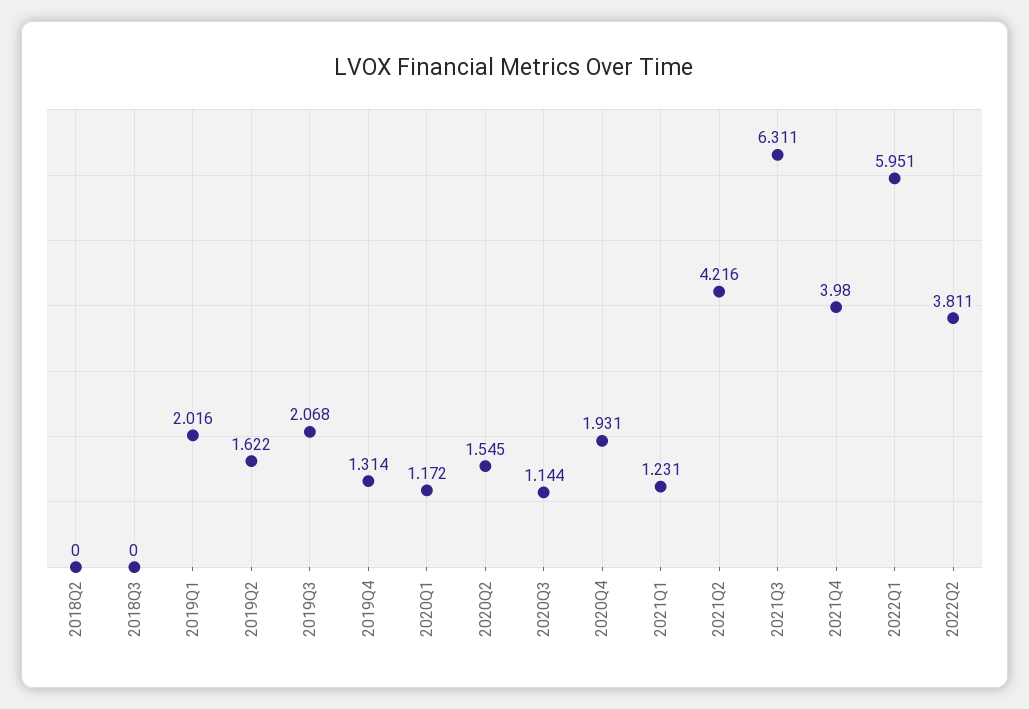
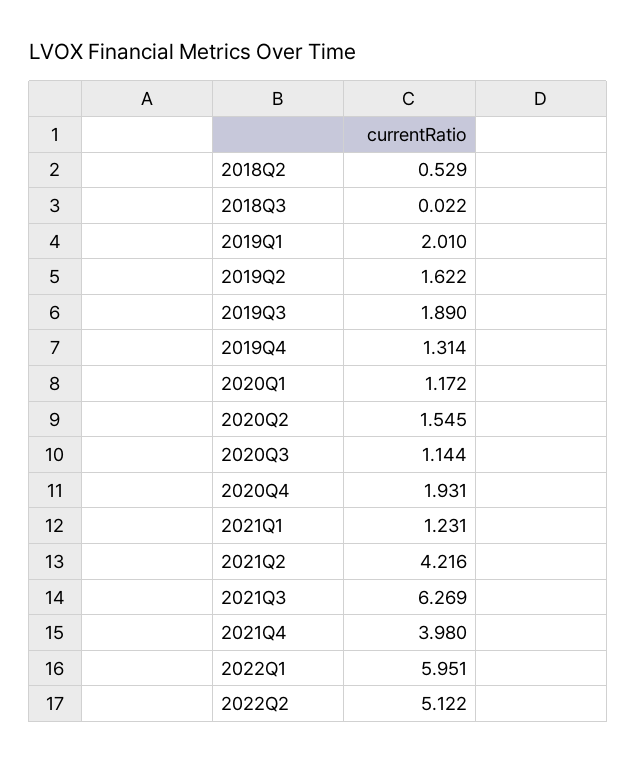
2018Q2: 0 -> 0.529
2018Q3: 0 -> 0.022
2019Q1: 2.016 -> 2.01
2019Q3: 2.068 -> 1.89
2021Q3: 6.311 -> 6.269
2022Q2: 3.811 -> 5.122

